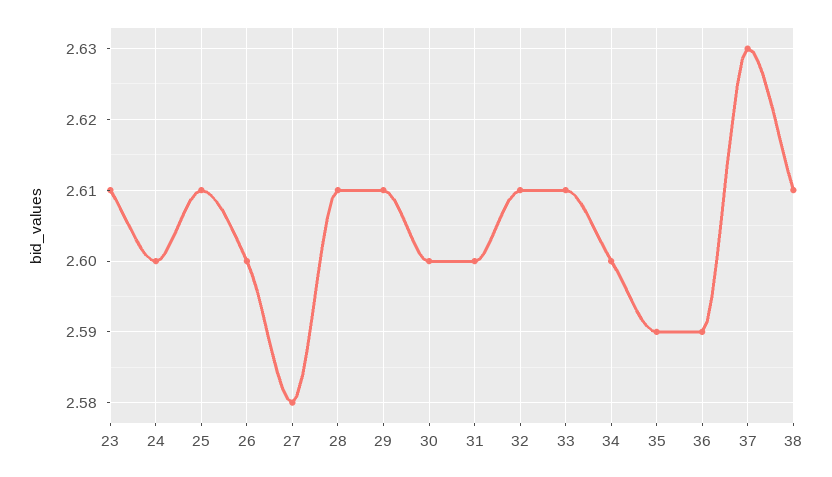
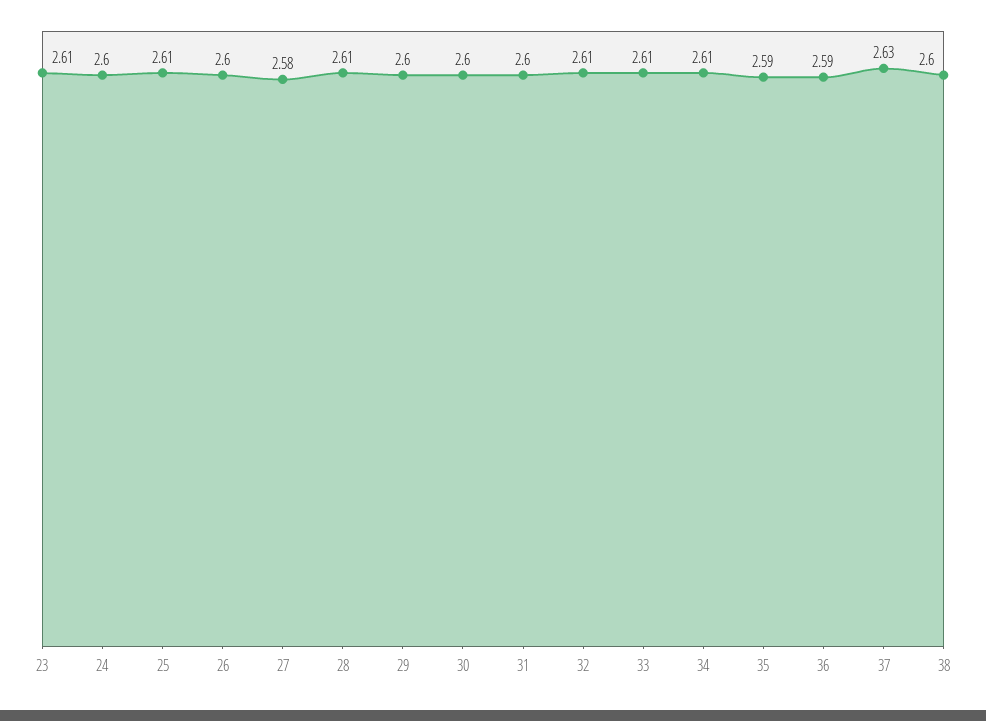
29: 2.61 -> 2.6
34: 2.6 -> 2.61
38: 2.61 -> 2.6

